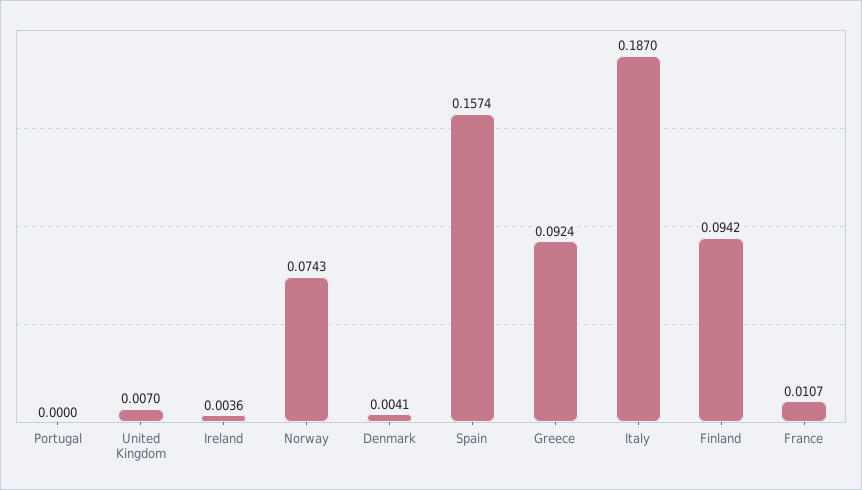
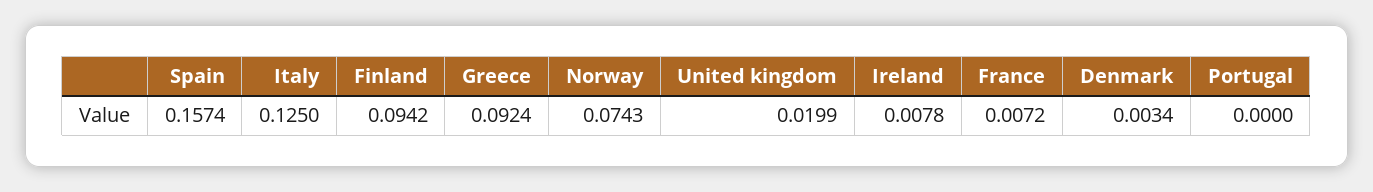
United Kingdom: 0.007 -> 0.0199
Ireland: 0.0036 -> 0.0078
Denmark: 0.0041 -> 0.0034
Italy: 0.187 -> 0.125
France: 0.0107 -> 0.0072

